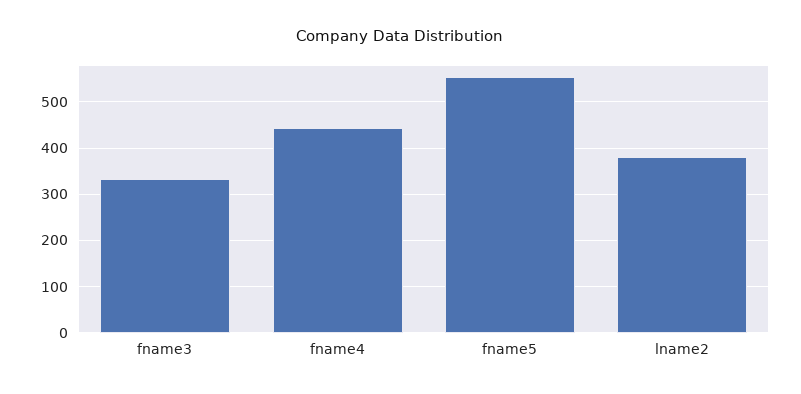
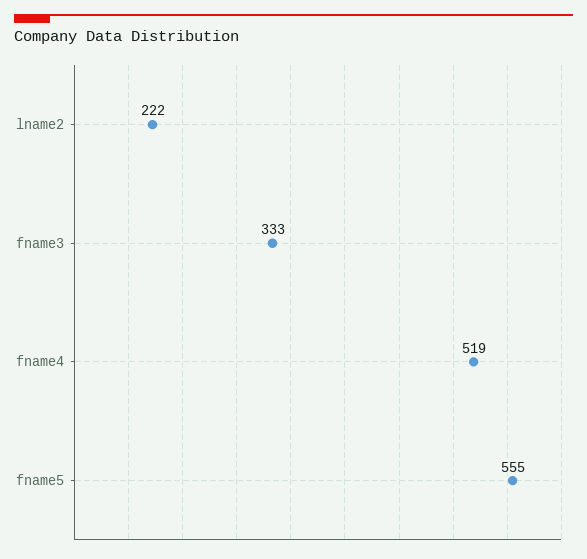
fname4: 440 -> 519
lname2: 380 -> 222

